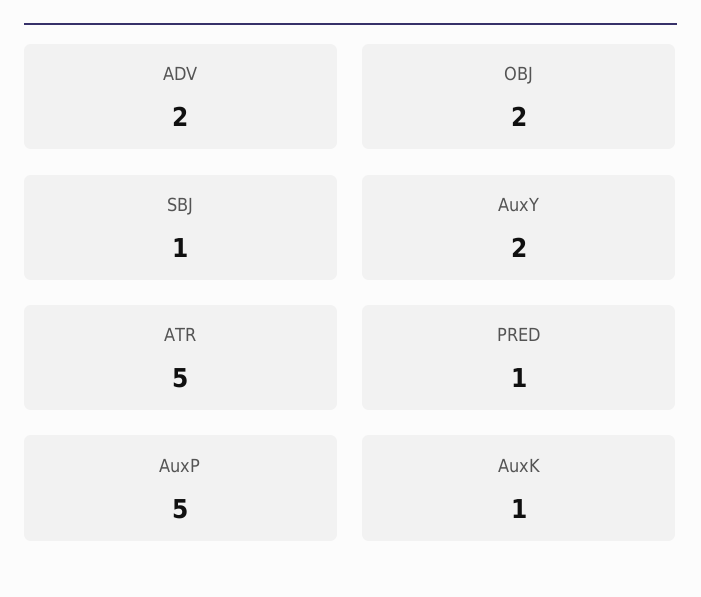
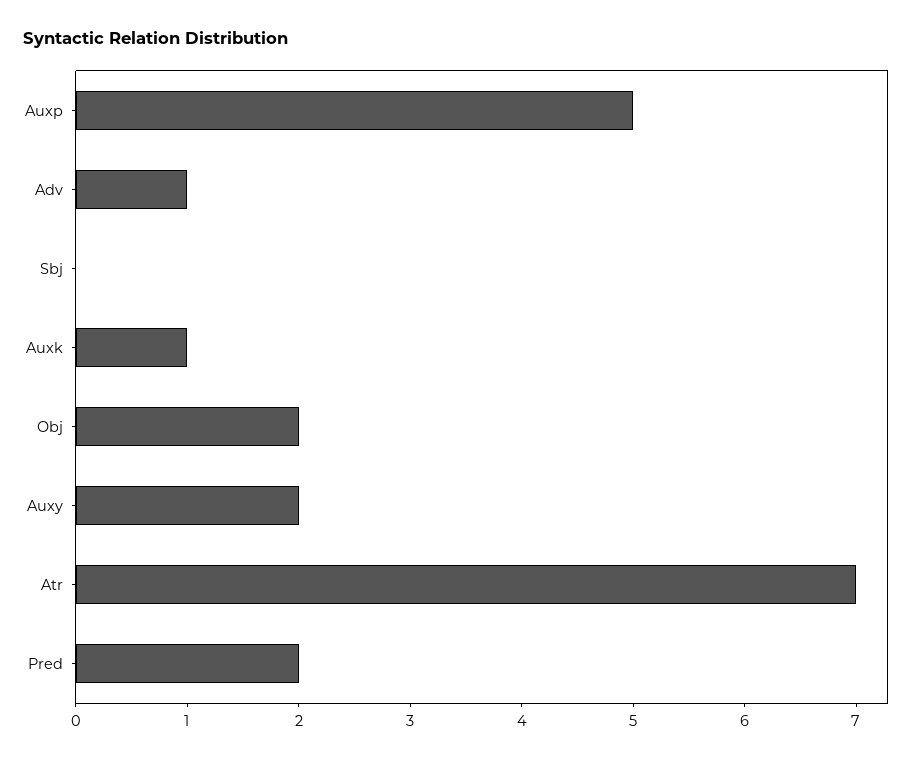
ADV: 2 -> 1
SBJ: 1 -> 0
ATR: 5 -> 7
PRED: 1 -> 2

